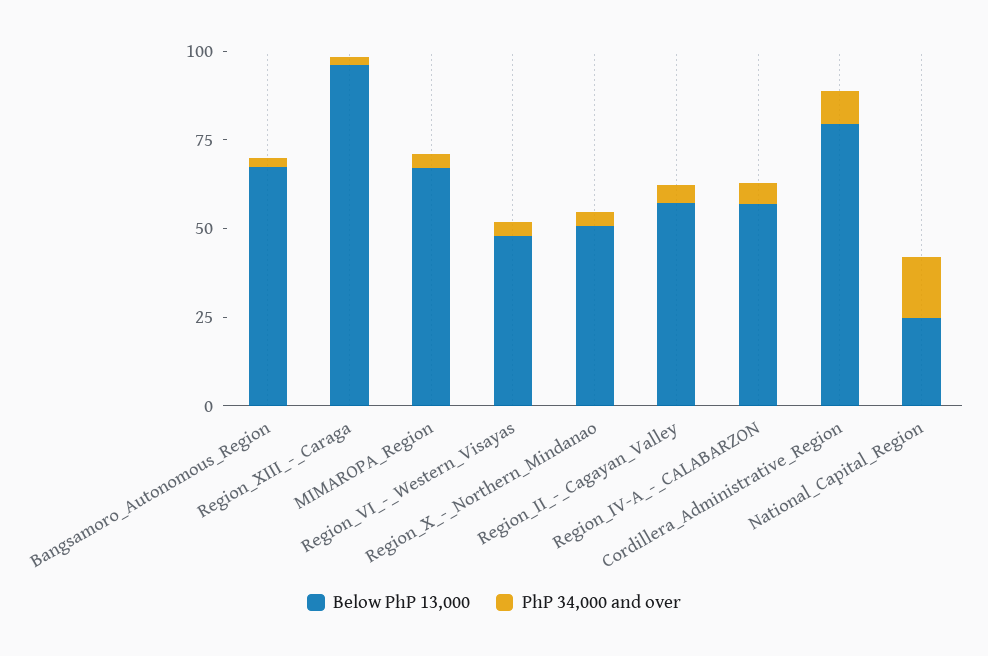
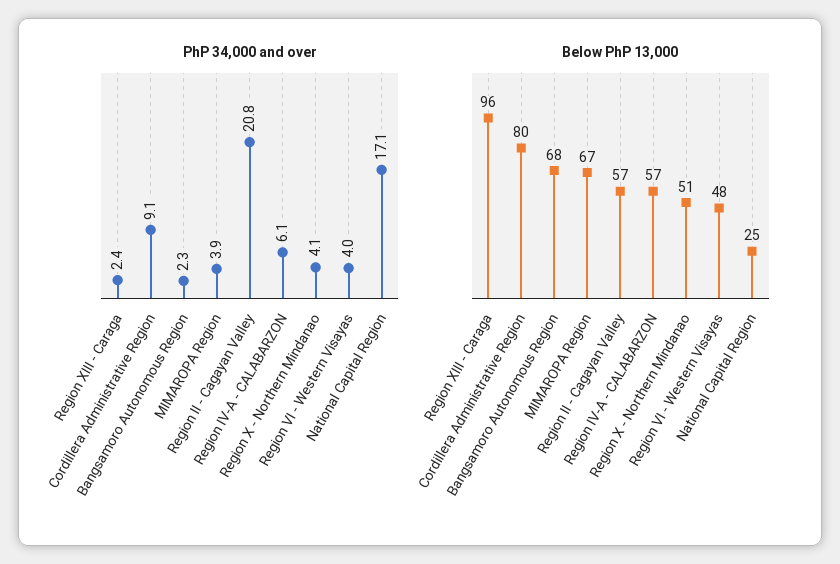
PhP 34,000 and over, Region_II_-_Cagayan_Valley: 5 -> 20.8

